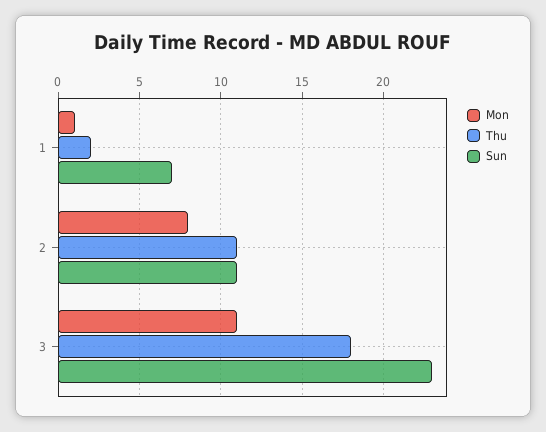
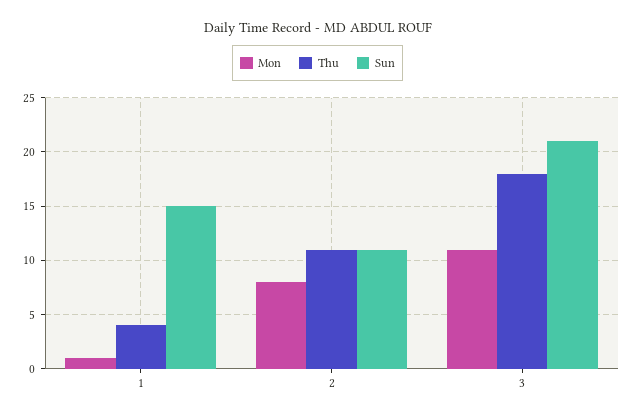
Thu, 1: 2 -> 4
Sun, 1: 7 -> 15
Sun, 3: 23 -> 21

